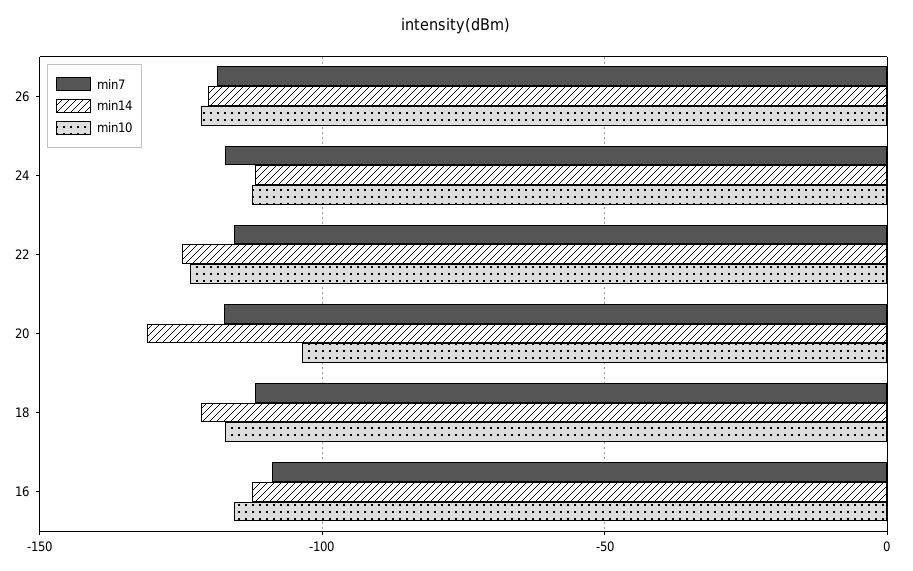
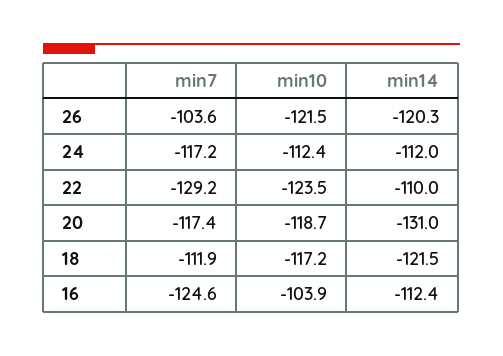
min7, 26: -120 -> -103.6
min7, 22: -115 -> -129.2
min14, 22: -125 -> -110
min10, 20: -105 -> -118.7
min7, 16: -110 -> -124.6
min10, 16: -115 -> -103.9

